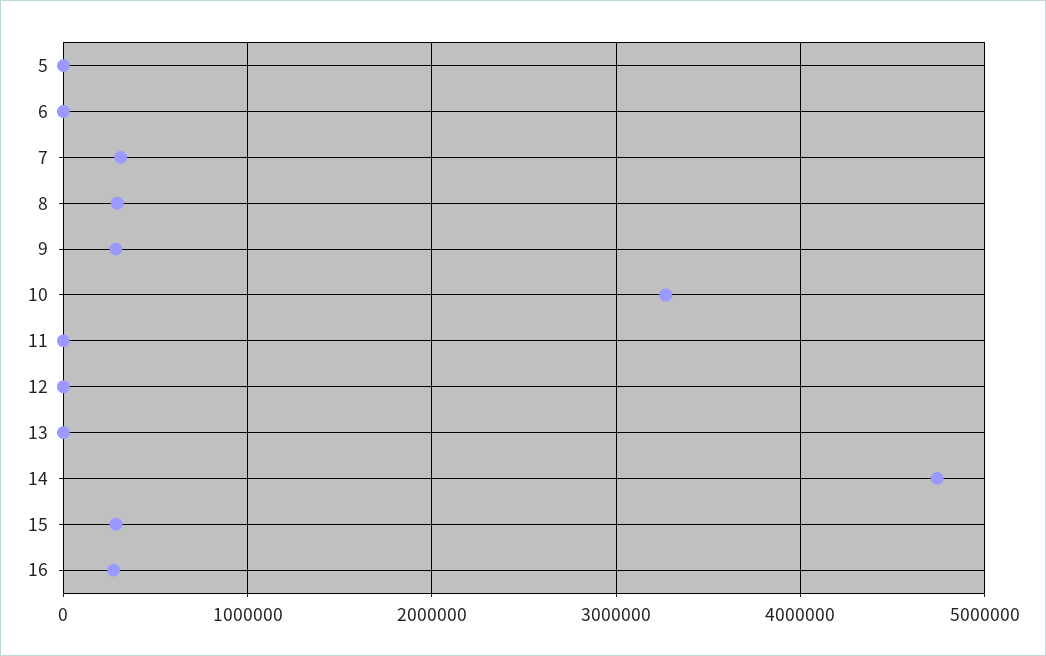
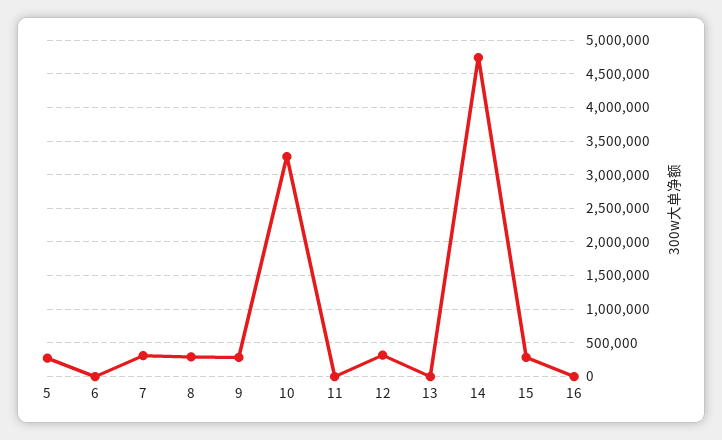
5: 0 -> 300000
12: 0 -> 300000
16: 300000 -> 0

